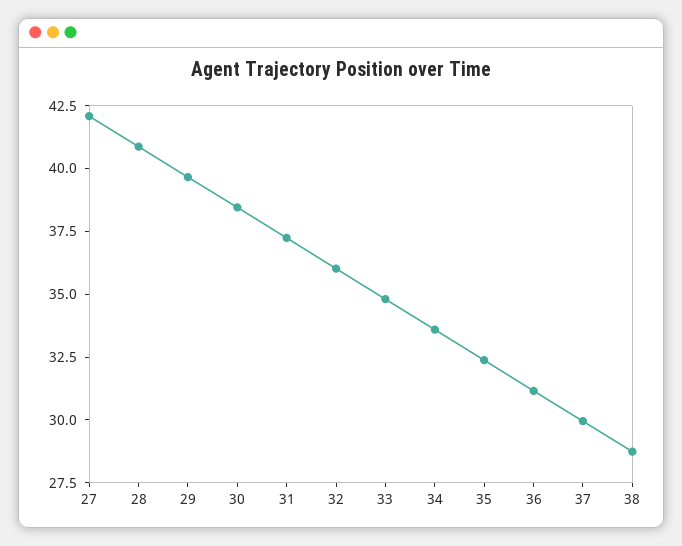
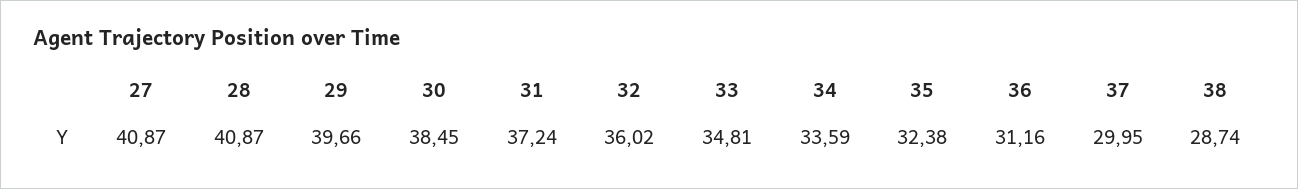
27: 42 -> 40.87

